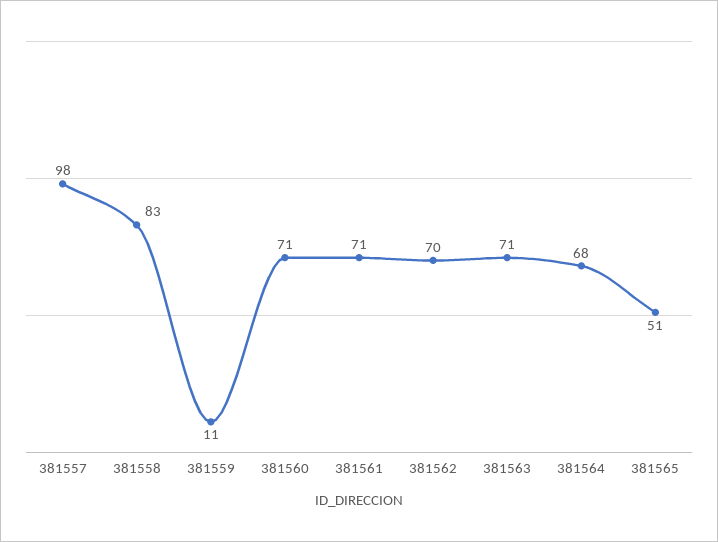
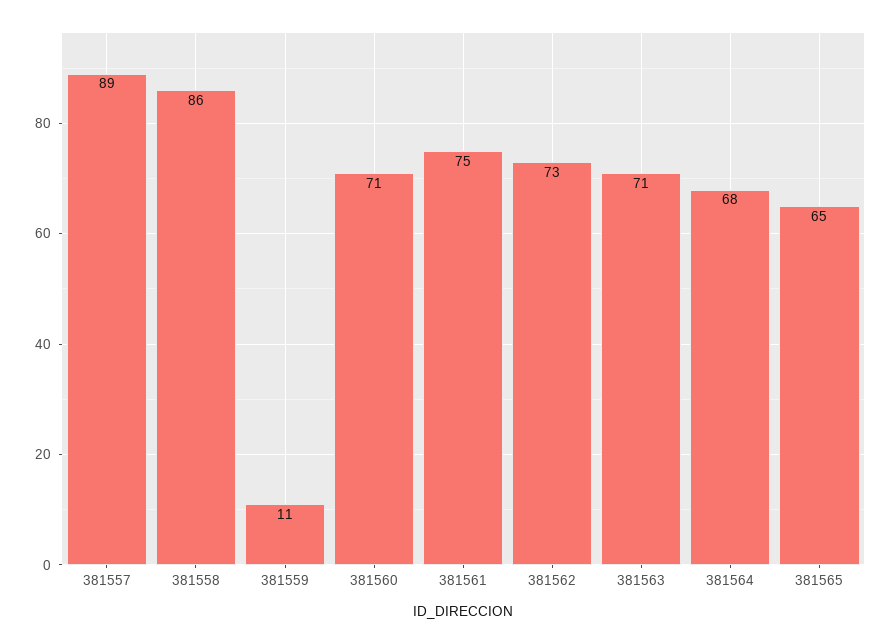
381557: 98 -> 89
381558: 83 -> 86
381561: 71 -> 75
381562: 70 -> 73
381565: 51 -> 65

